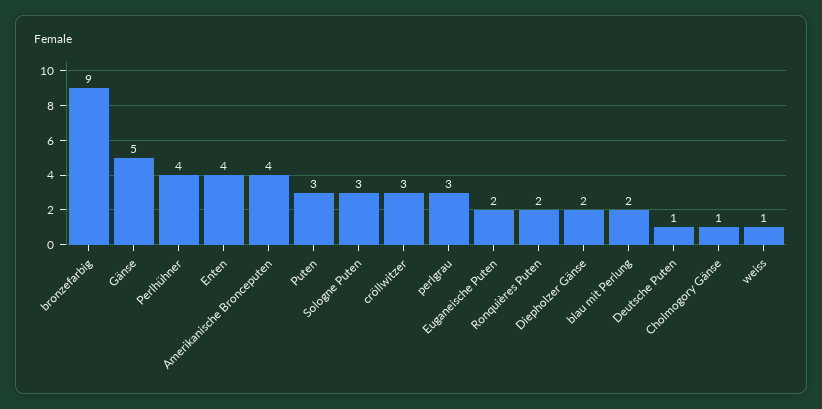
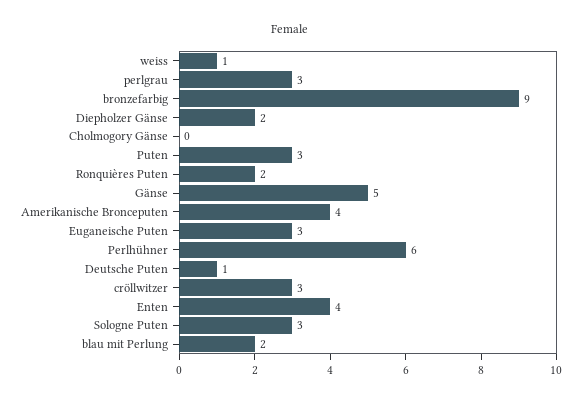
Perlhühner: 4 -> 6
Euganeische Puten: 2 -> 3
Cholmogory Gänse: 1 -> 0

